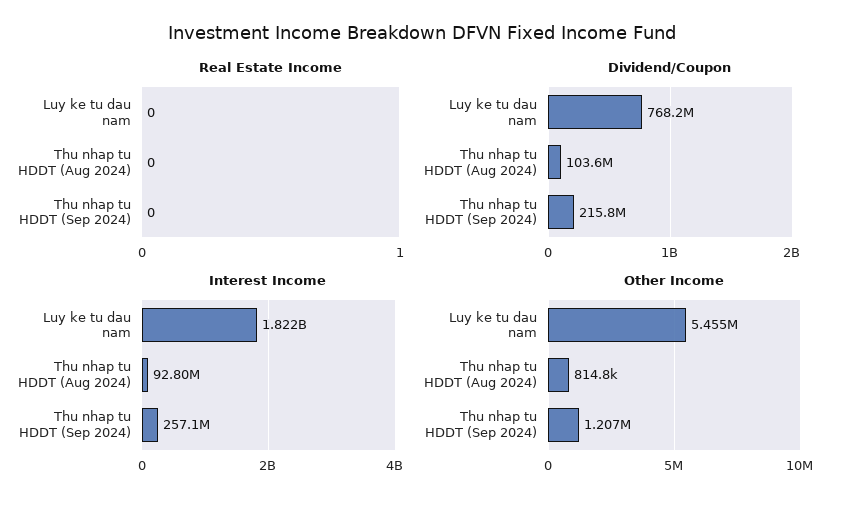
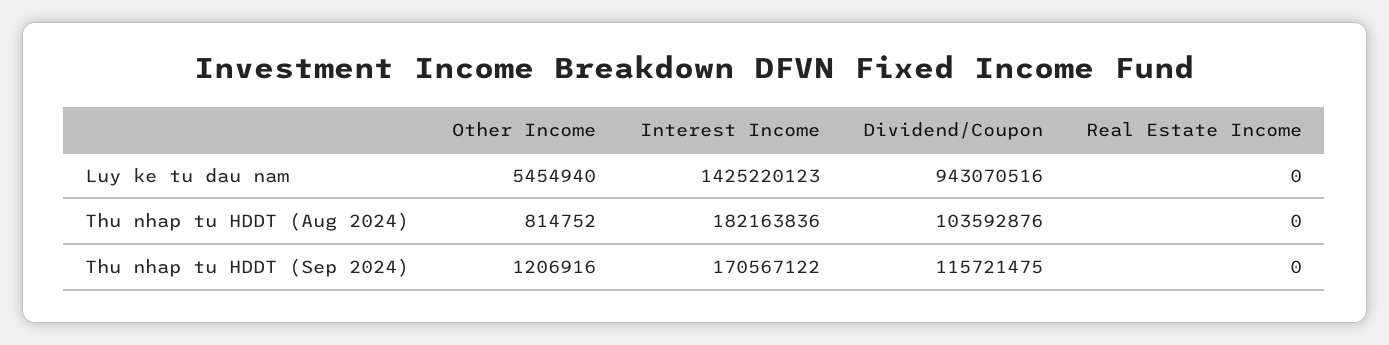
Dividend/Coupon, Luy ke tu dau nam: 768200000 -> 943070516
Dividend/Coupon, Thu nhap tu HDDT (Sep 2024): 215800000 -> 115721475
Interest Income, Luy ke tu dau nam: 1822000000 -> 1425220123
Interest Income, Thu nhap tu HDDT (Aug 2024): 92800000 -> 182163836
Interest Income, Thu nhap tu HDDT (Sep 2024): 257100000 -> 170567122

